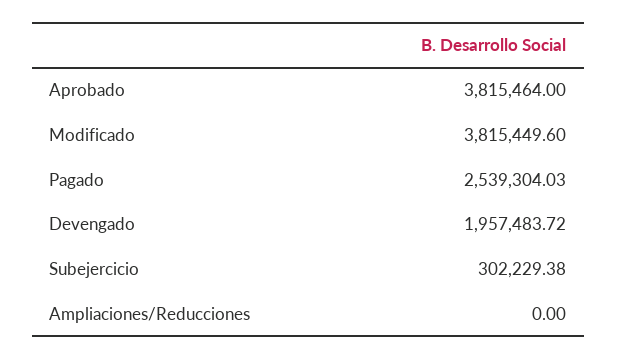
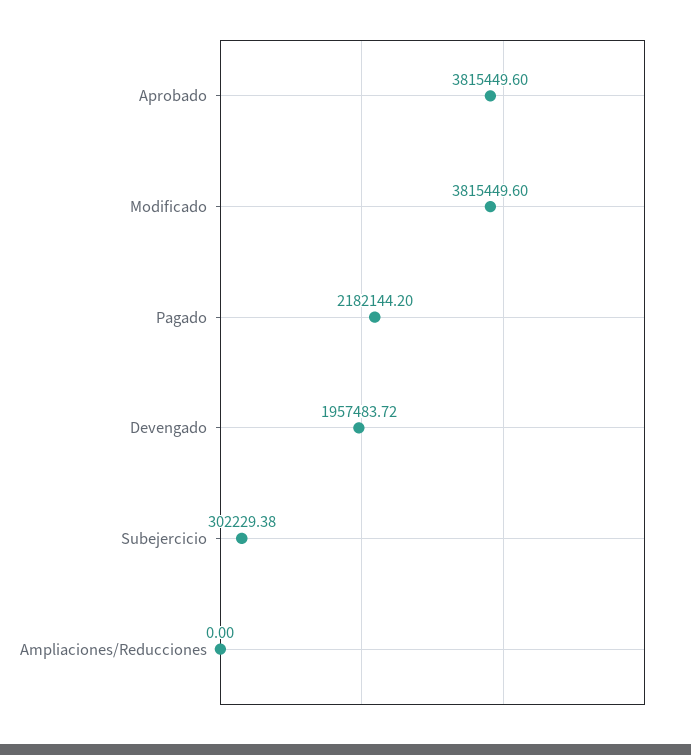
Aprobado: 3815464 -> 3815449.6
Pagado: 2539304.03 -> 2182144.2

